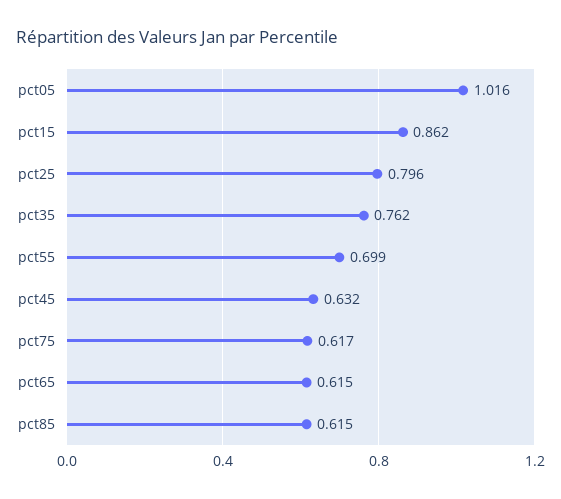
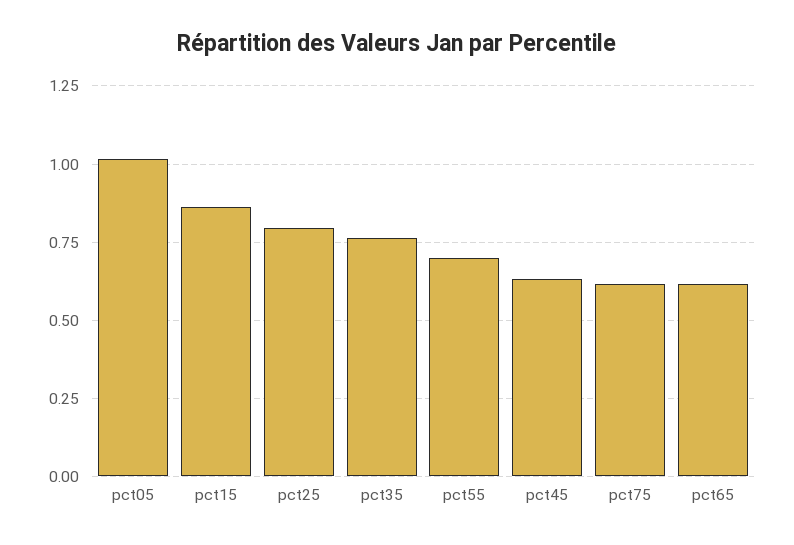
pct85: 0.615 -> none

